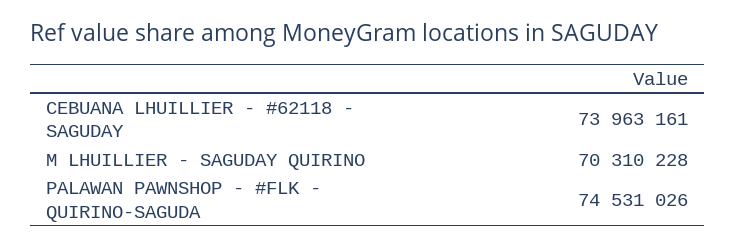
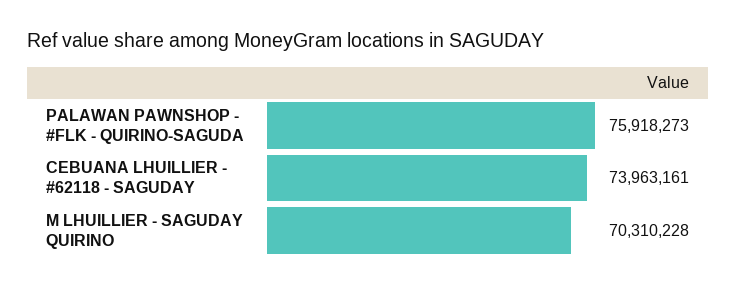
PALAWAN PAWNSHOP - #FLK - QUIRINO-SAGUDA: 74531026 -> 75918273

